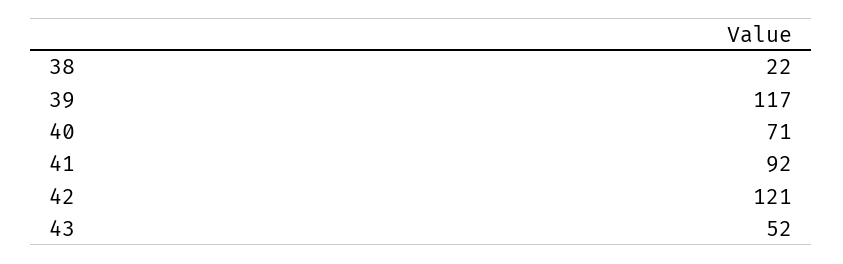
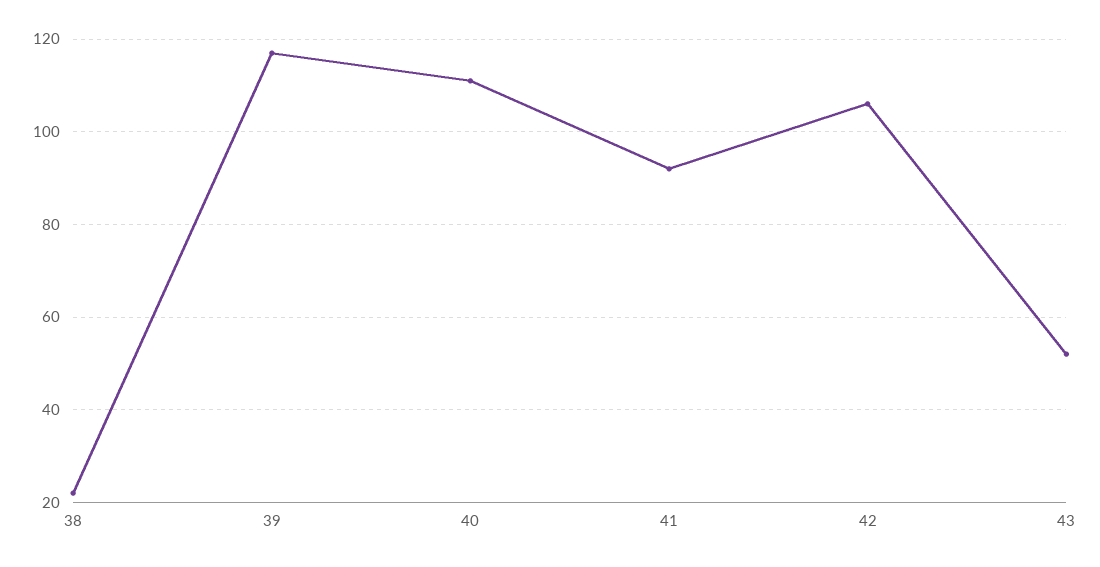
40: 71 -> 110
42: 121 -> 105

